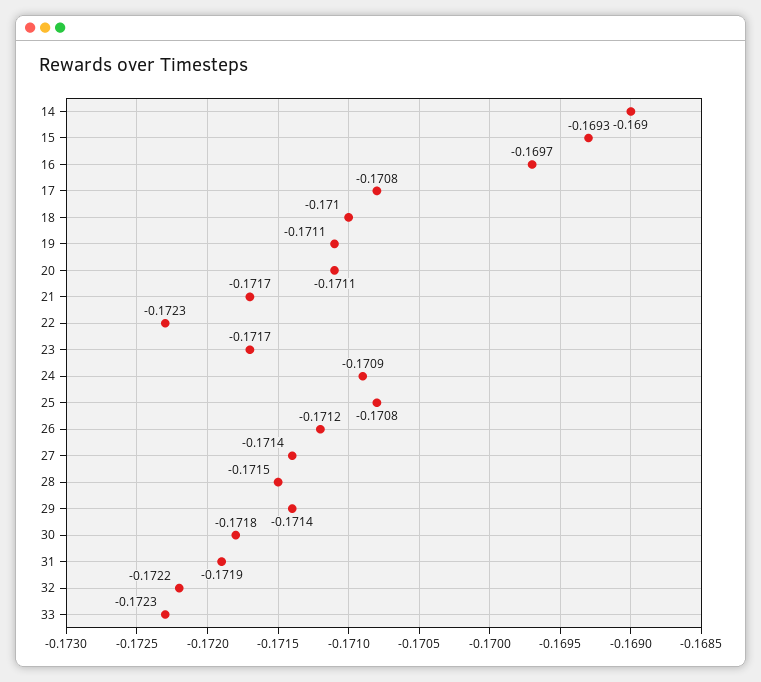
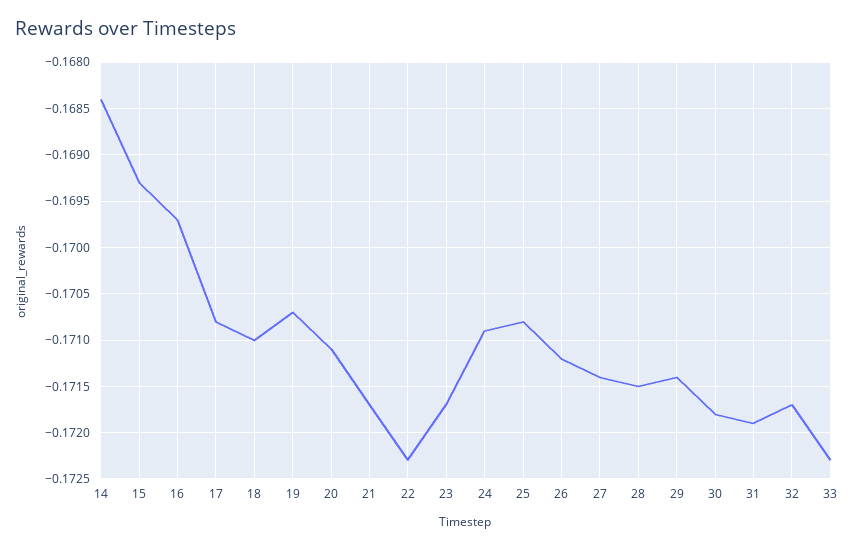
14: -0.169 -> -0.1684
19: -0.1711 -> -0.1707
32: -0.1722 -> -0.1717

